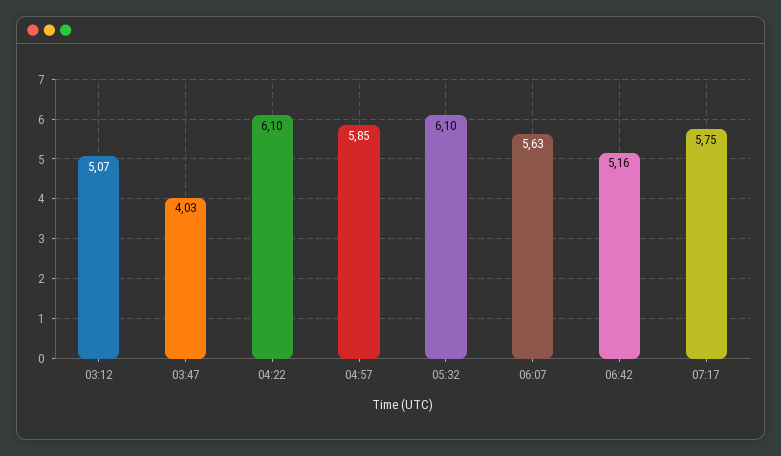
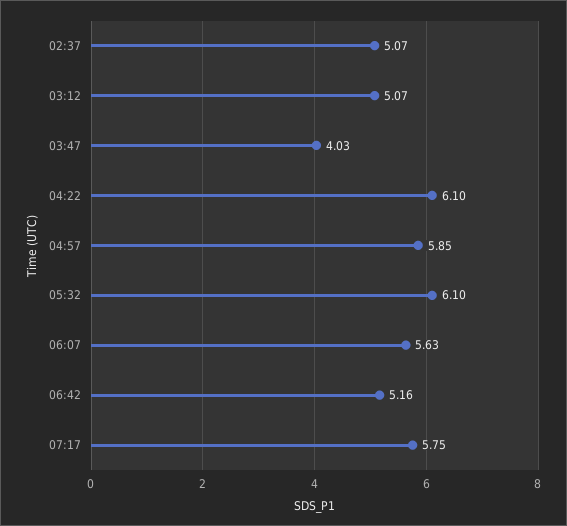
02:37: none -> 5.07

